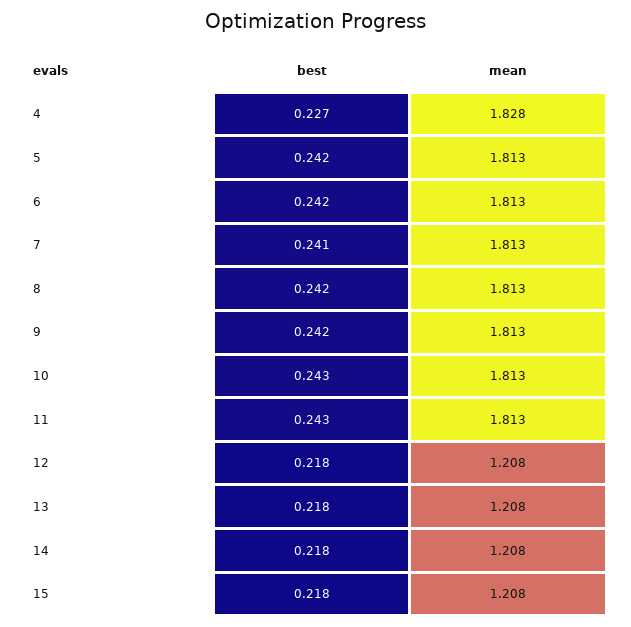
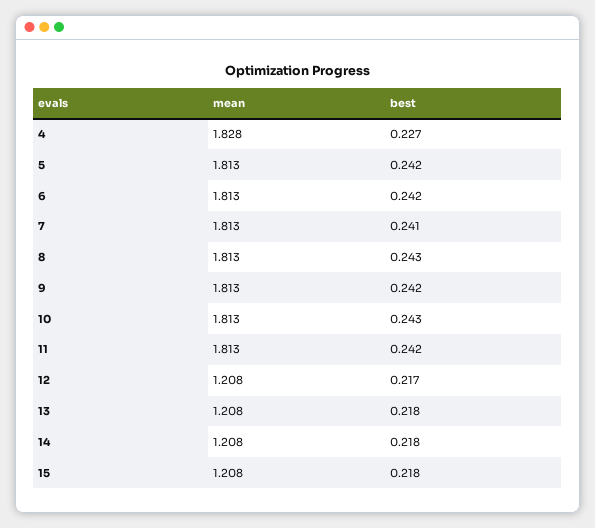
best, 8: 0.242 -> 0.243
best, 11: 0.243 -> 0.242
best, 12: 0.218 -> 0.217

